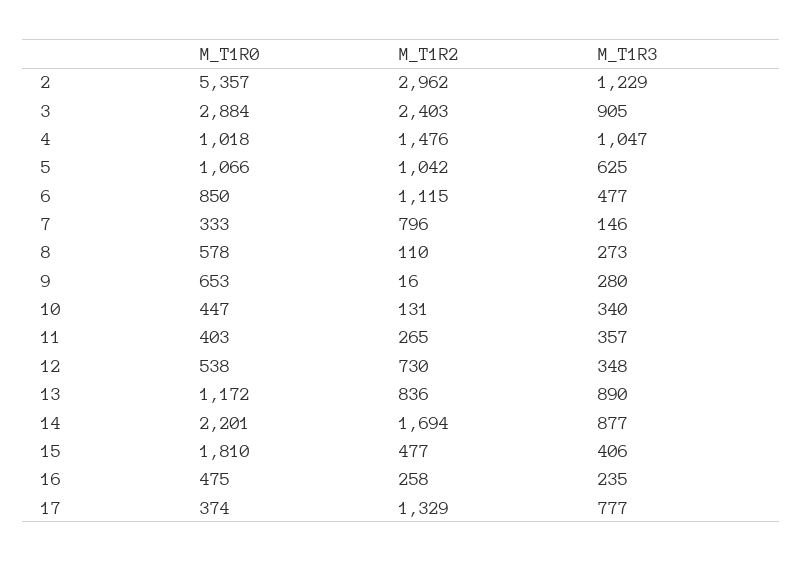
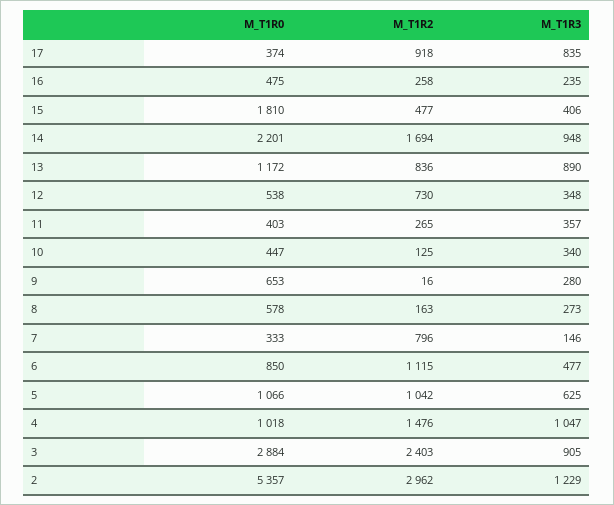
M_T1R2, 8: 110 -> 163
M_T1R2, 10: 131 -> 125
M_T1R3, 14: 877 -> 948
M_T1R2, 17: 1329 -> 918
M_T1R3, 17: 777 -> 835

